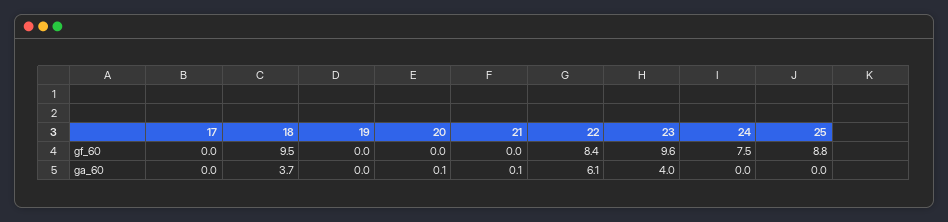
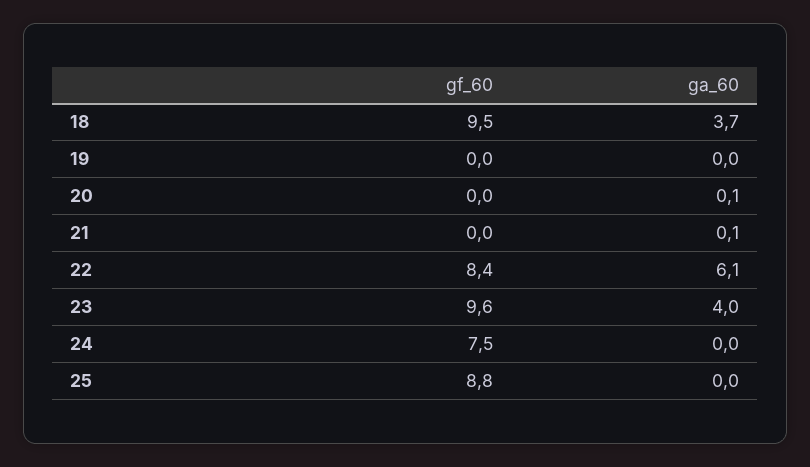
17, gf_60: 0 -> none
17, ga_60: 0 -> none

